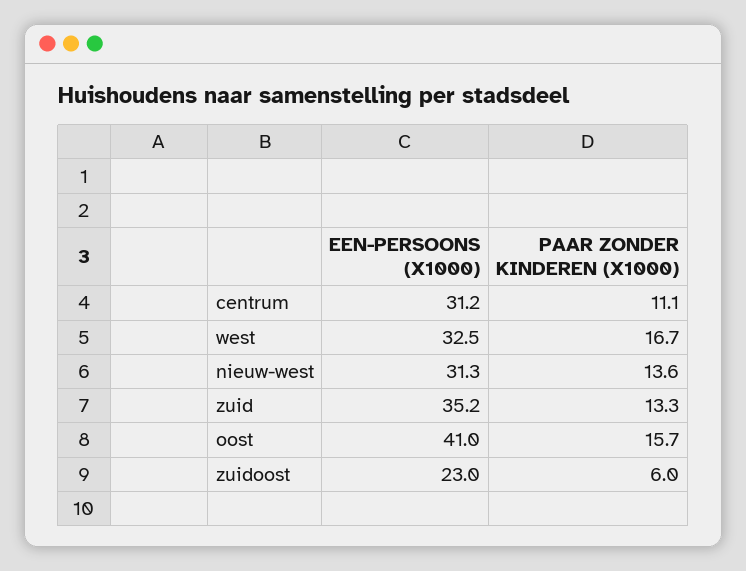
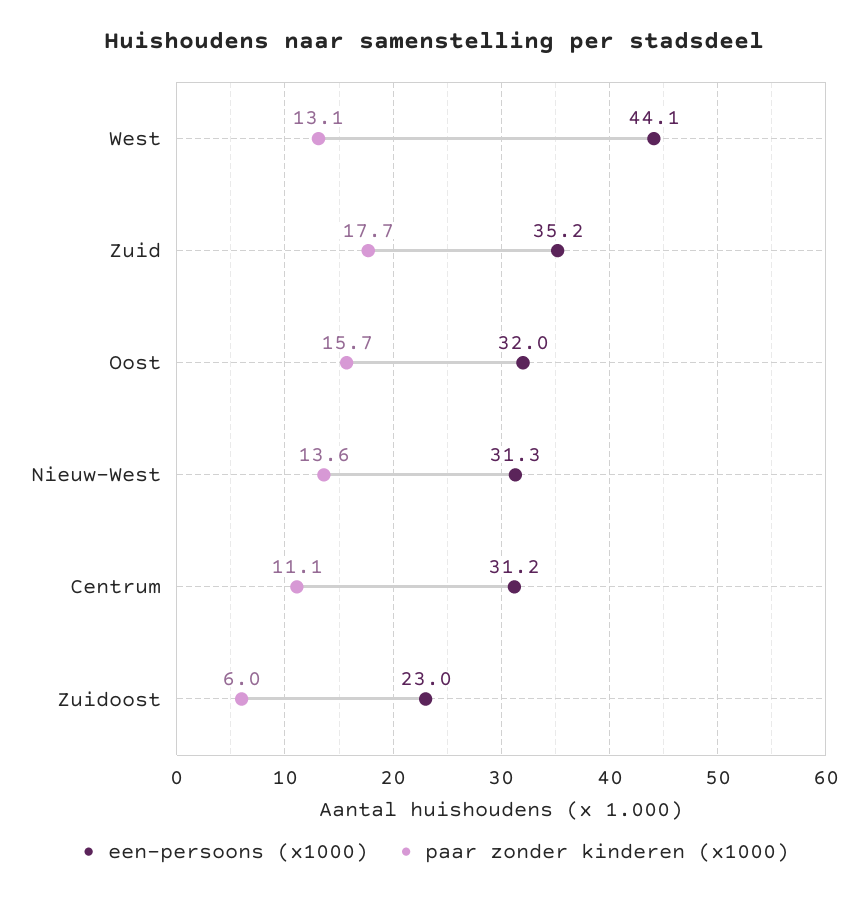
EEN-PERSOONS (X1000), west: 32.5 -> 44.1
PAAR ZONDER KINDEREN (X1000), west: 16.7 -> 13.1
PAAR ZONDER KINDEREN (X1000), zuid: 13.3 -> 17.7
EEN-PERSOONS (X1000), oost: 41 -> 32

